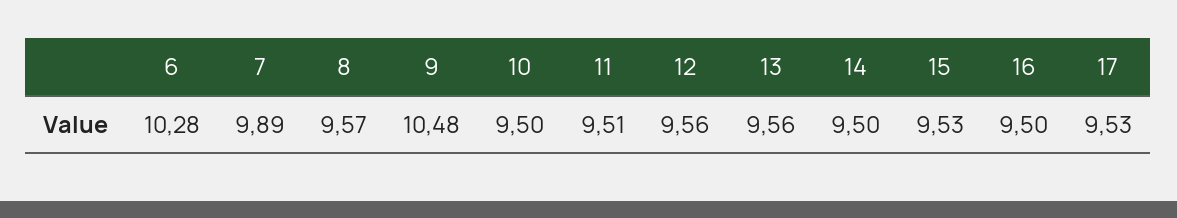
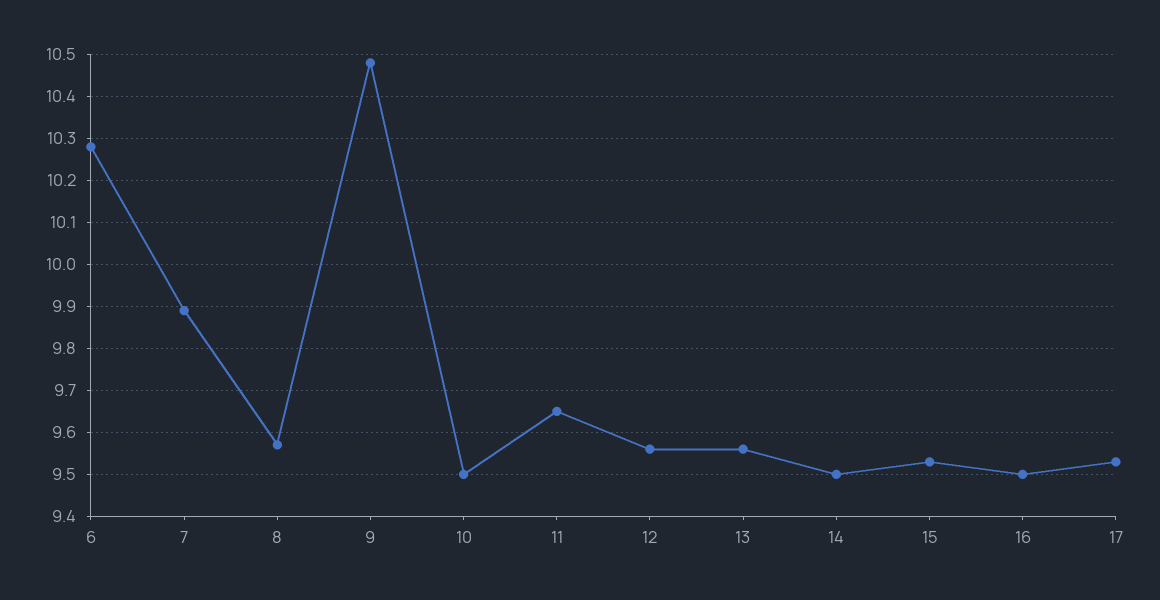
11: 9.51 -> 9.65

